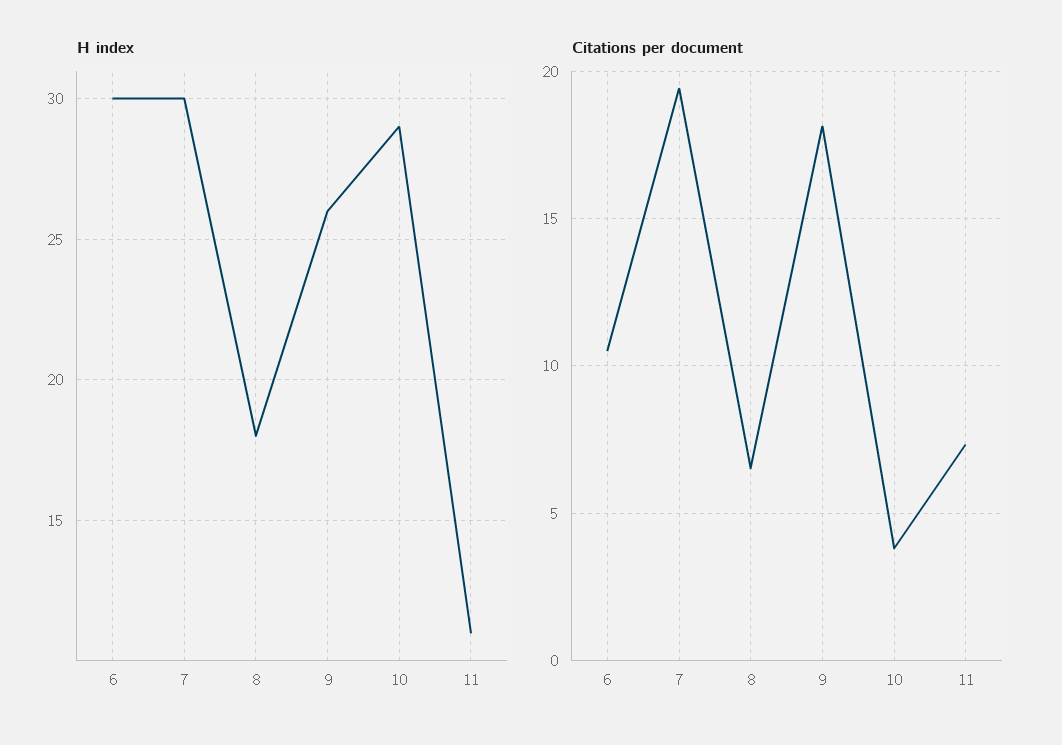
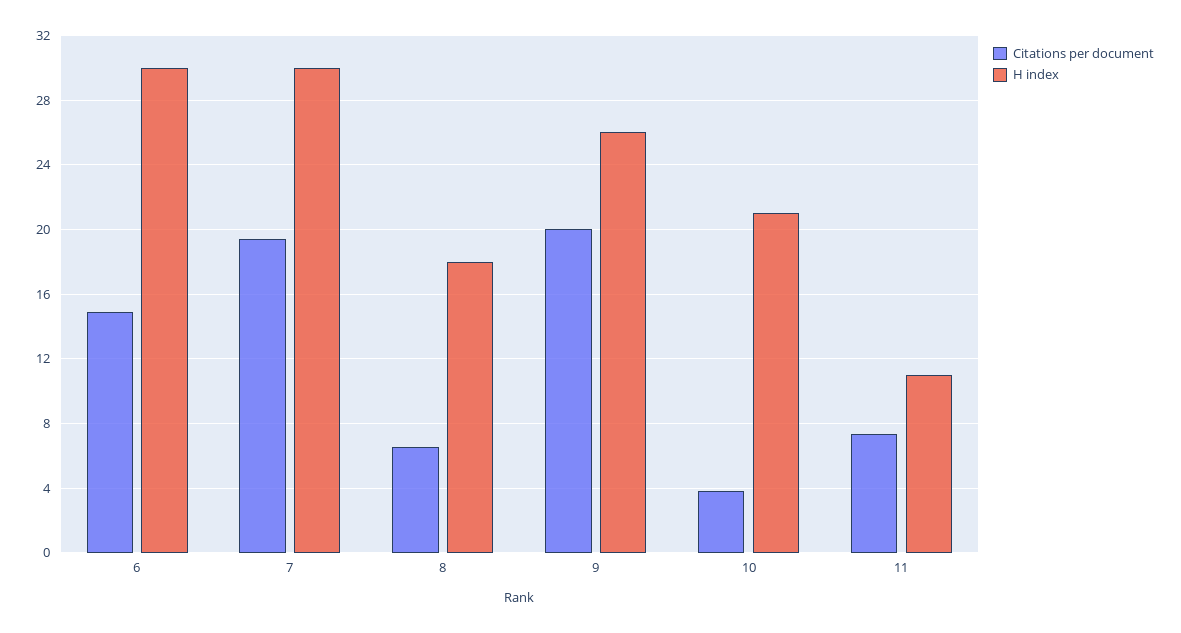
H index, 10: 29 -> 21
Citations per document, 6: 10.5 -> 15
Citations per document, 9: 18 -> 20

